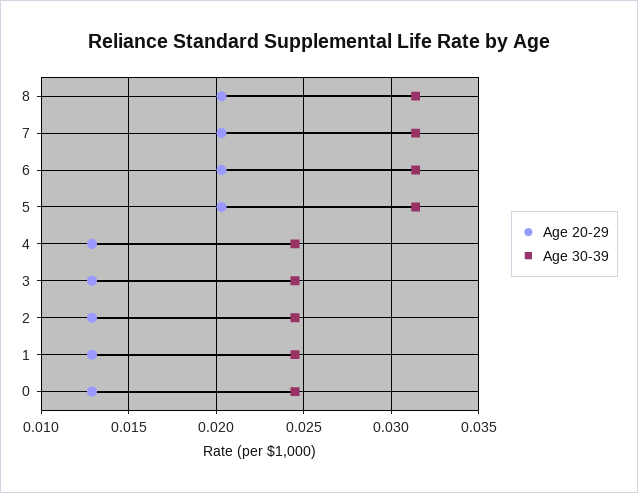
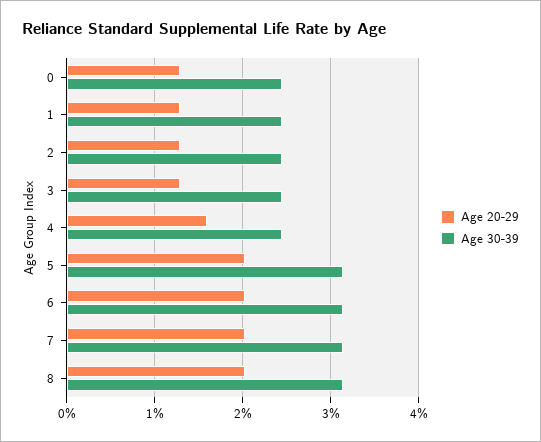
Age 20-29, 4: 0.013 -> 0.016

